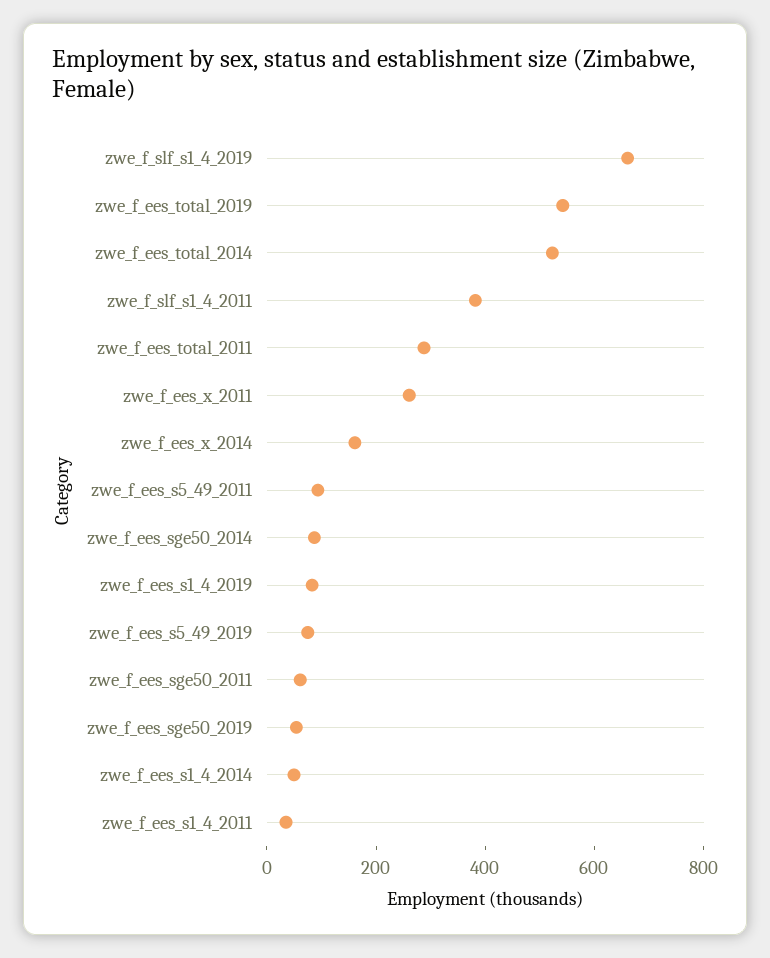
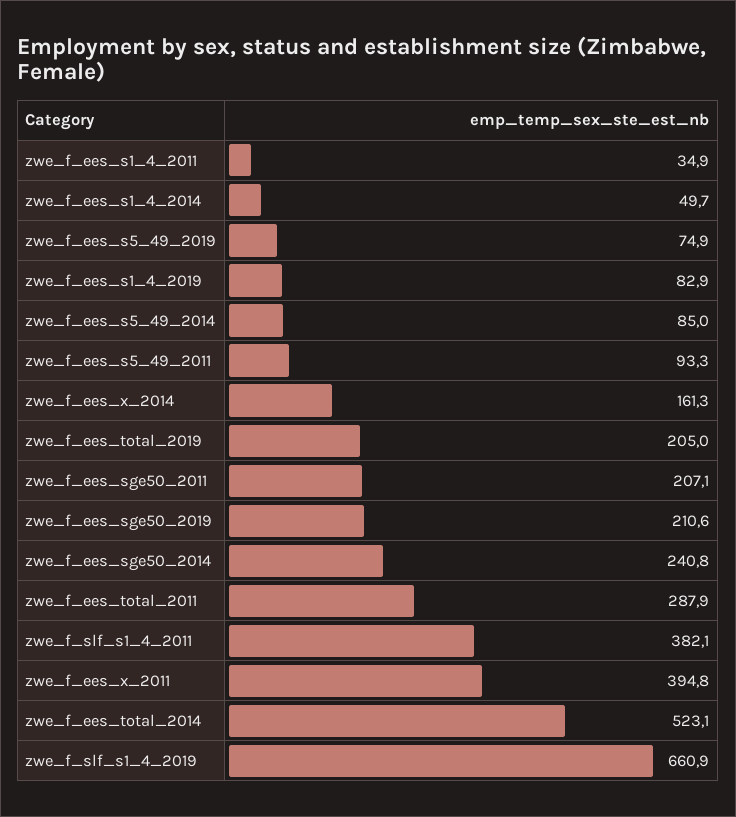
zwe_f_ees_total_2019: 550 -> 205
zwe_f_ees_x_2011: 250 -> 394.8
zwe_f_ees_sge50_2014: 100 -> 240.8
zwe_f_ees_sge50_2011: 50 -> 207.1
zwe_f_ees_sge50_2019: 50 -> 210.6
zwe_f_ees_s5_49_2014: none -> 85

